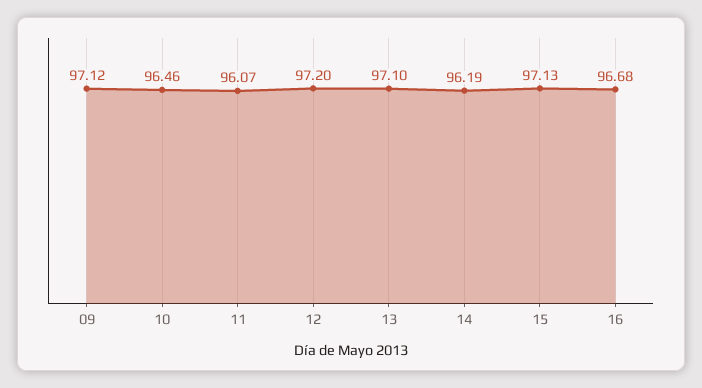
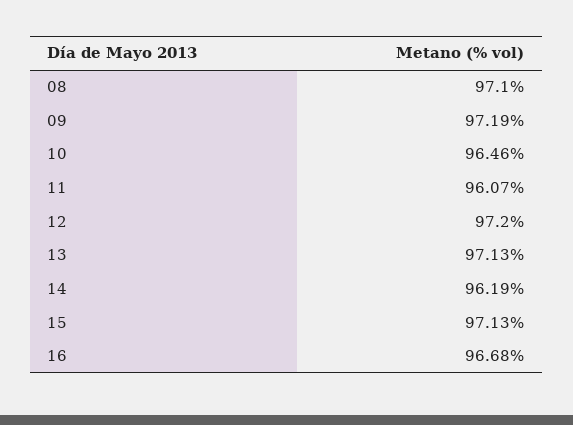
09: 97.12 -> 97.19
13: 97.1 -> 97.13
08: none -> 97.1

